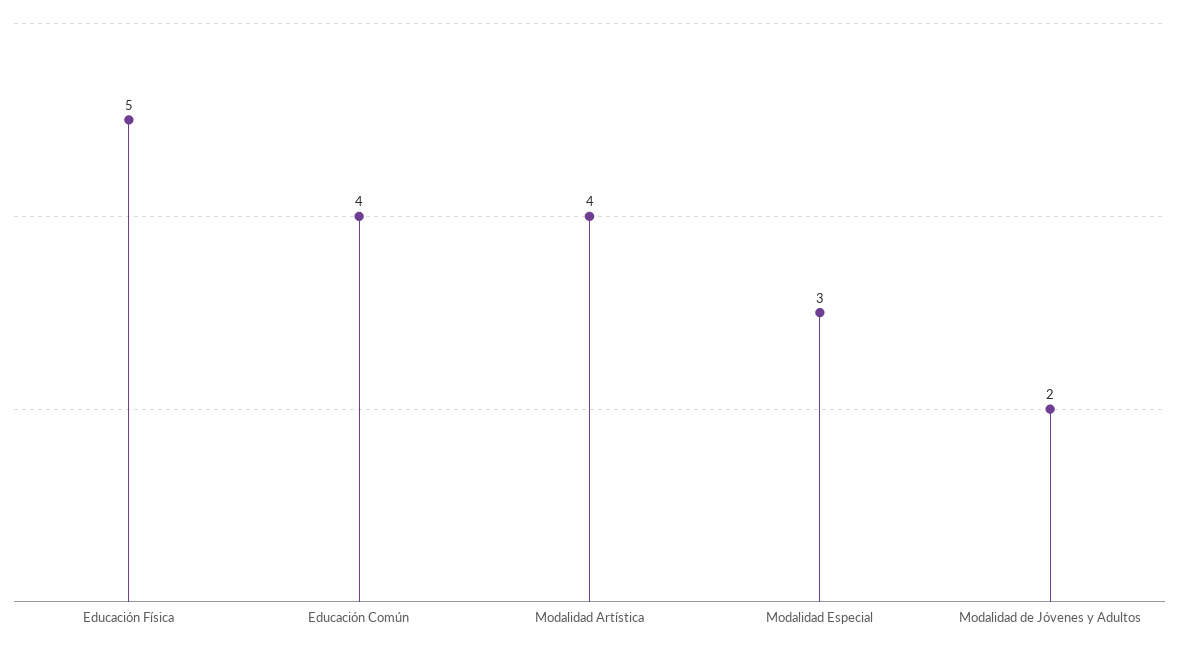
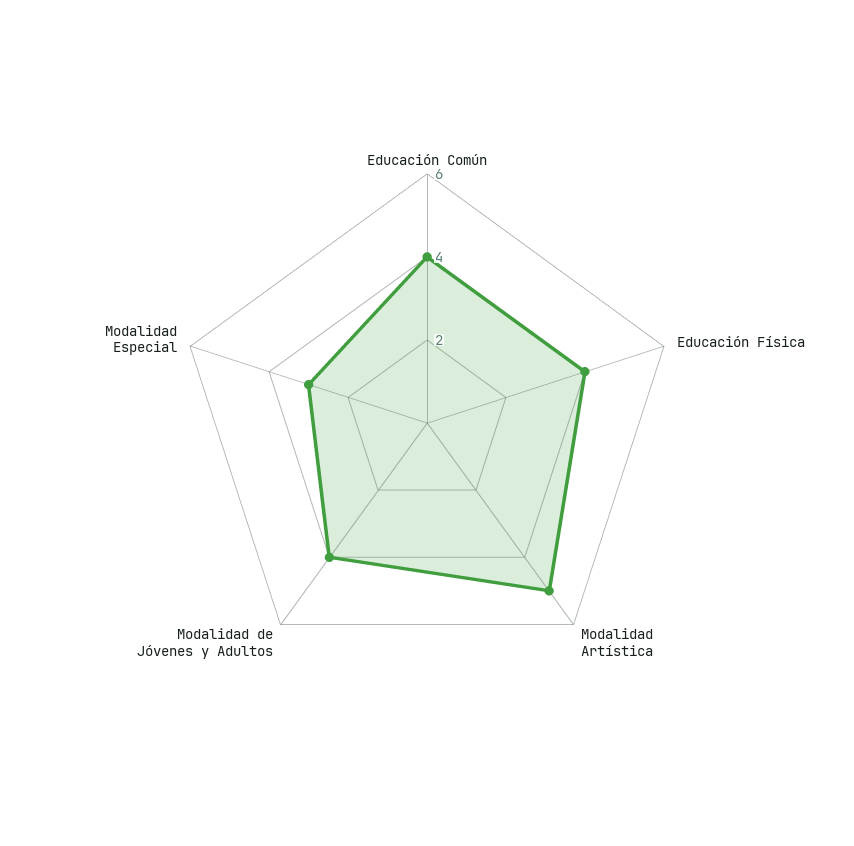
Educación Física: 5 -> 4
Modalidad Artística: 4 -> 5
Modalidad de Jóvenes y Adultos: 2 -> 4

